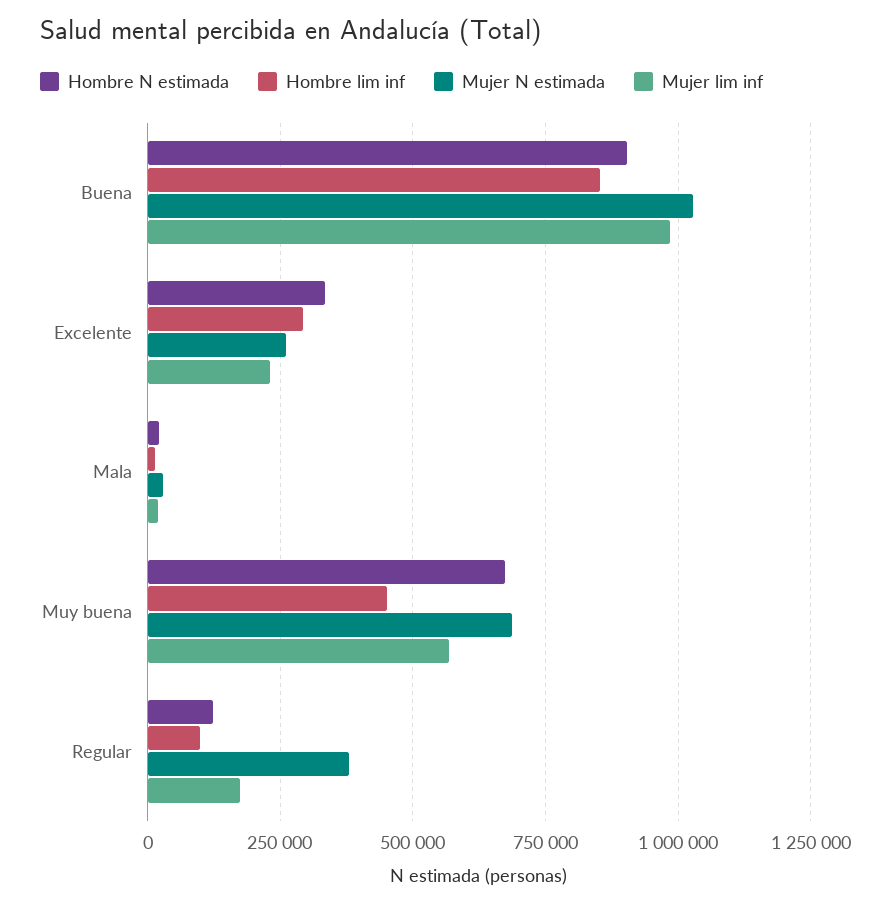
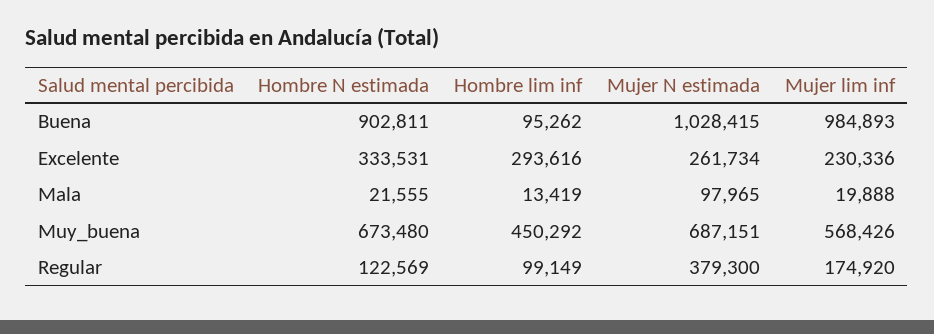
Hombre lim inf, Buena: 850000 -> 95262
Mujer N estimada, Mala: 25000 -> 97965

